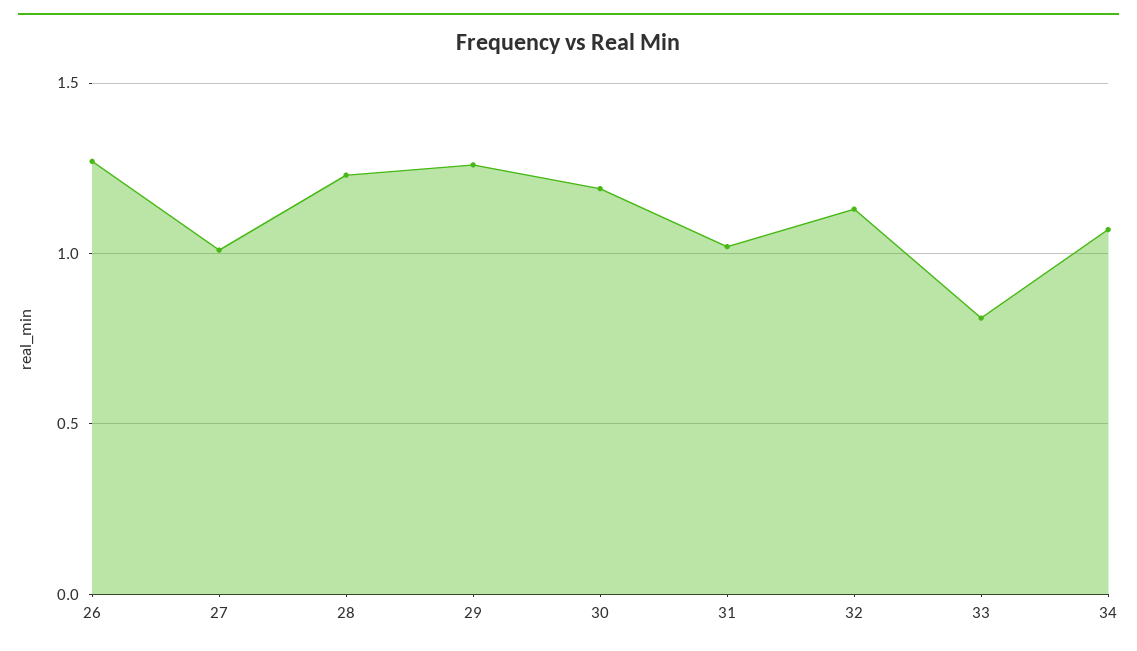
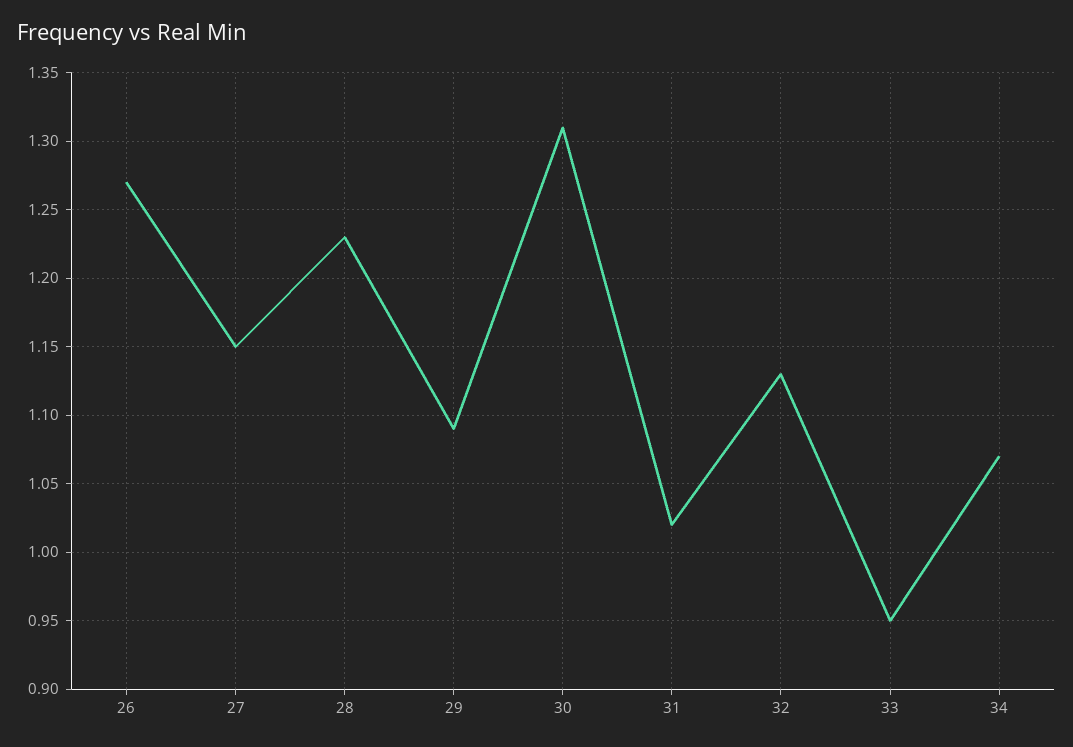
27: 1 -> 1.15
29: 1.25 -> 1.09
30: 1.2 -> 1.31
33: 0.8 -> 0.95

